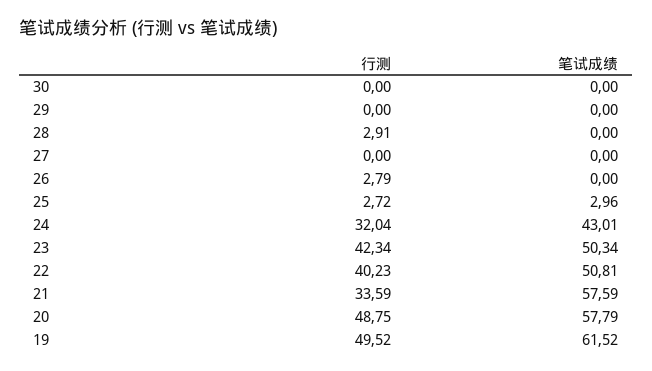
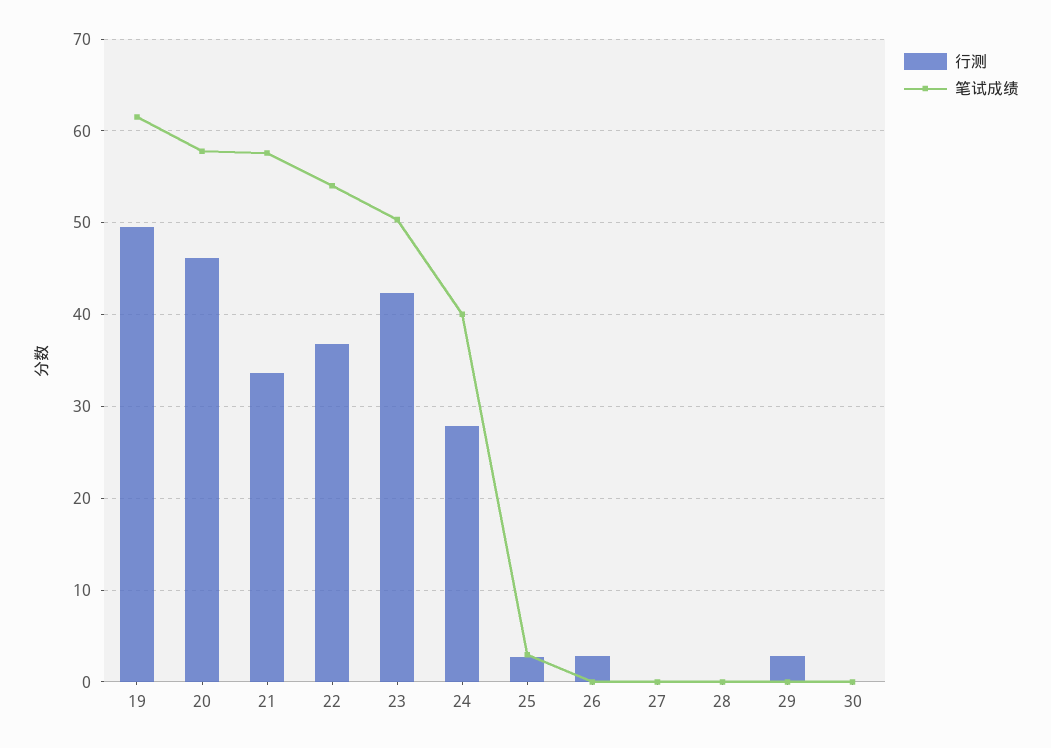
行测, 29: 0 -> 3
行测, 28: 2.91 -> 0
行测, 24: 32.04 -> 28
笔试成绩, 24: 43.01 -> 40
行测, 22: 40.23 -> 37
笔试成绩, 22: 50.81 -> 54
行测, 20: 48.75 -> 46

